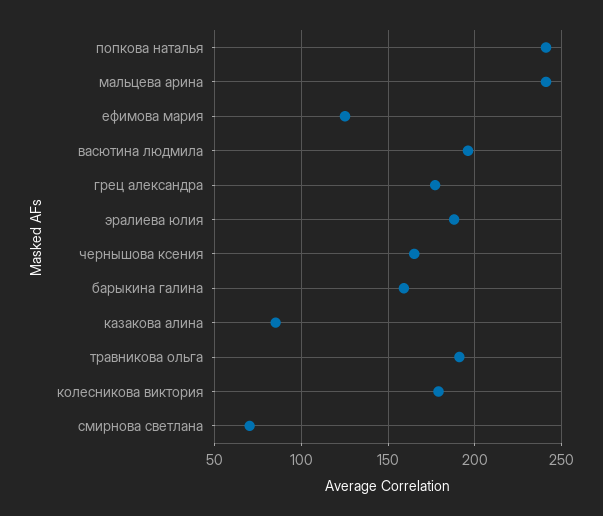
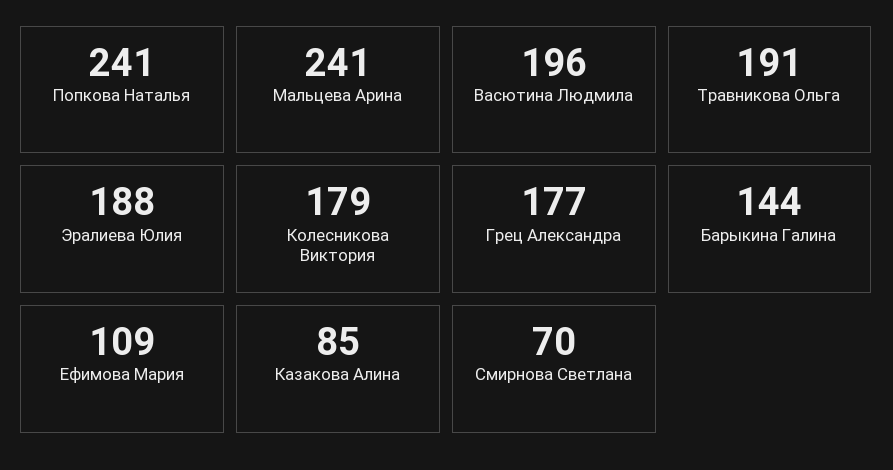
ефимова мария: 125 -> 109
чернышова ксения: 165 -> none
барыкина галина: 160 -> 144

